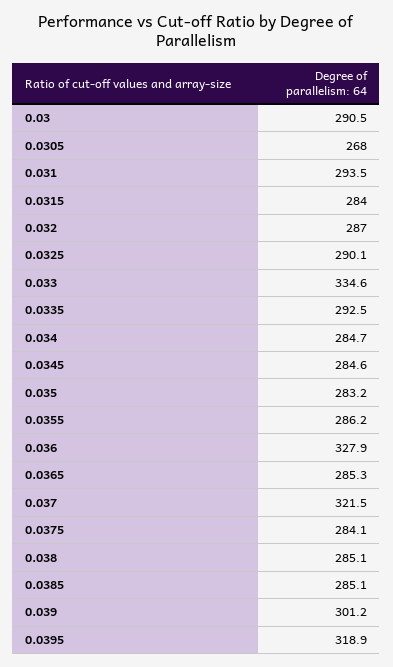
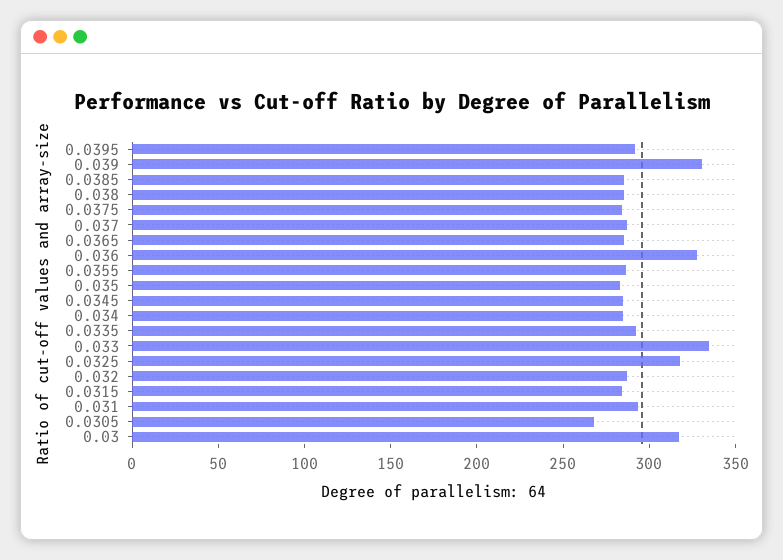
0.03: 290.5 -> 320
0.0325: 290.1 -> 320
0.037: 321.5 -> 290
0.039: 301.2 -> 330
0.0395: 318.9 -> 290

